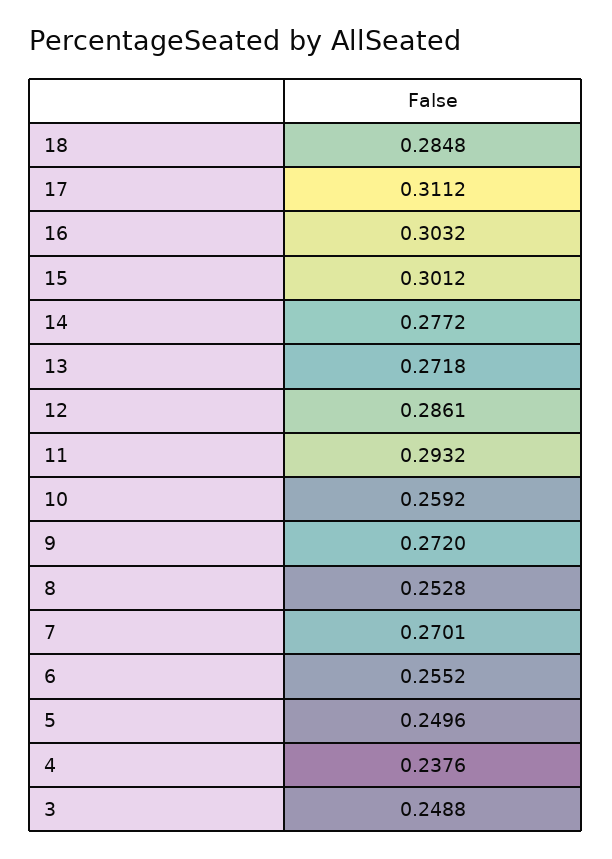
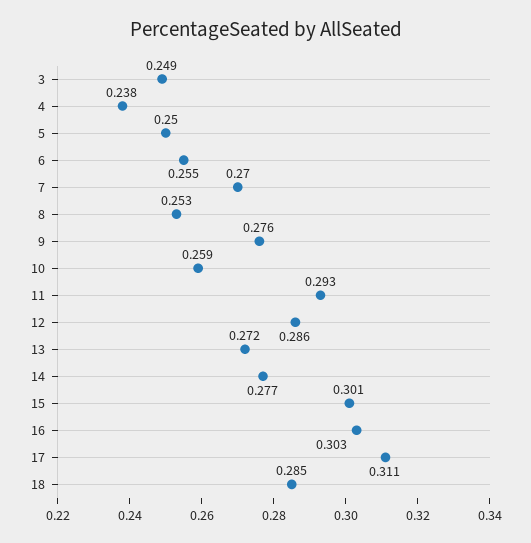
9: 0.272 -> 0.276

